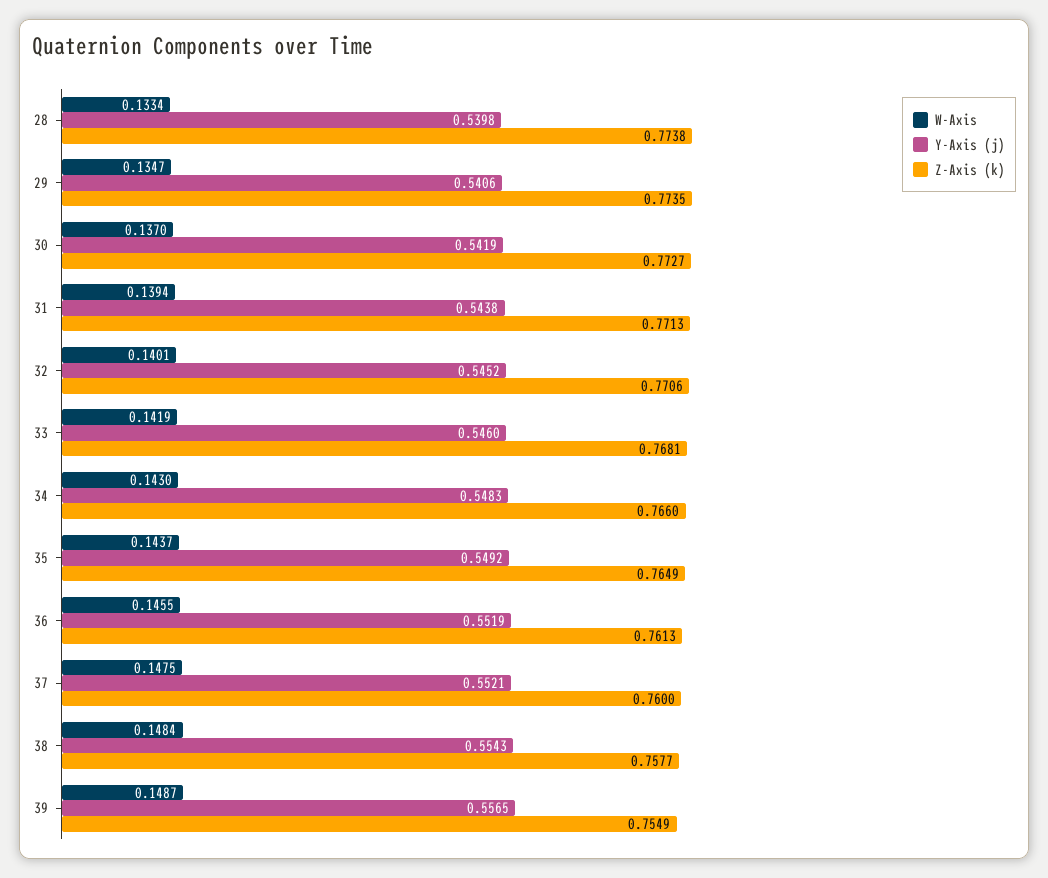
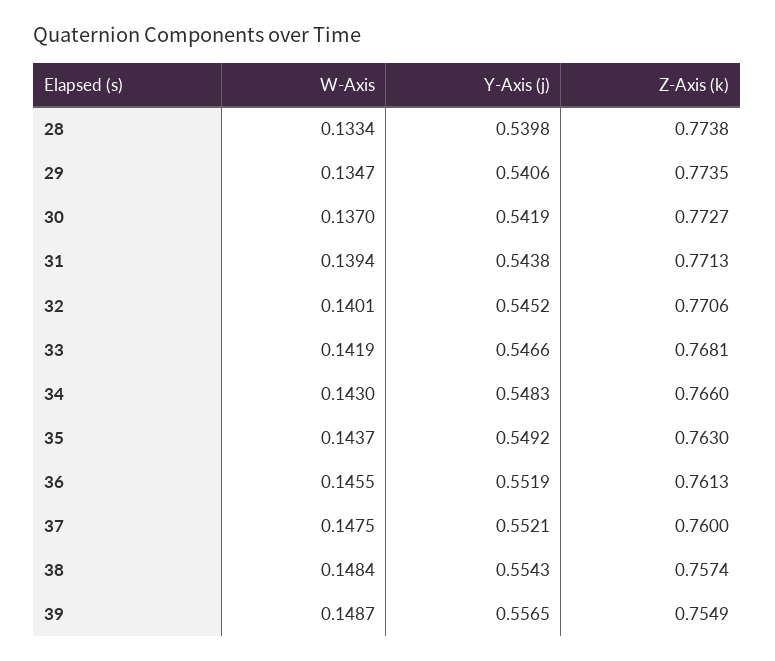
Y-Axis (j), 33: 0.546 -> 0.5466
Z-Axis (k), 35: 0.7649 -> 0.763
Z-Axis (k), 38: 0.7577 -> 0.7574

